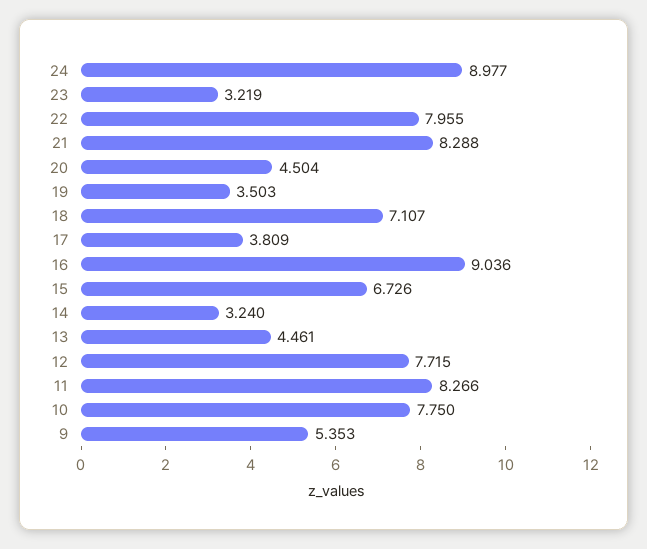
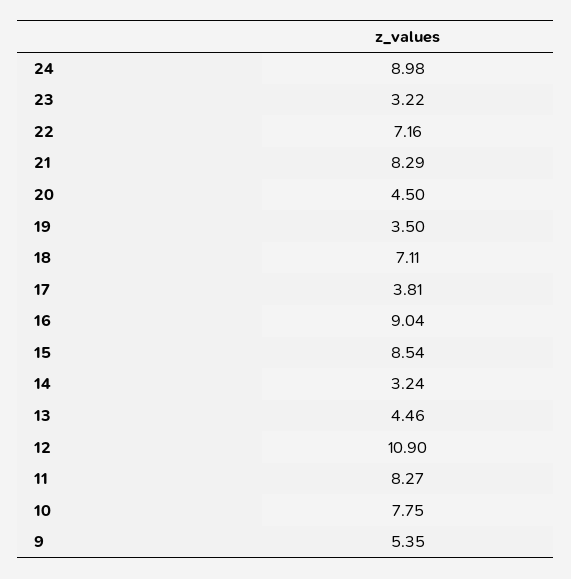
22: 7.955 -> 7.16
15: 6.726 -> 8.54
12: 7.715 -> 10.9

